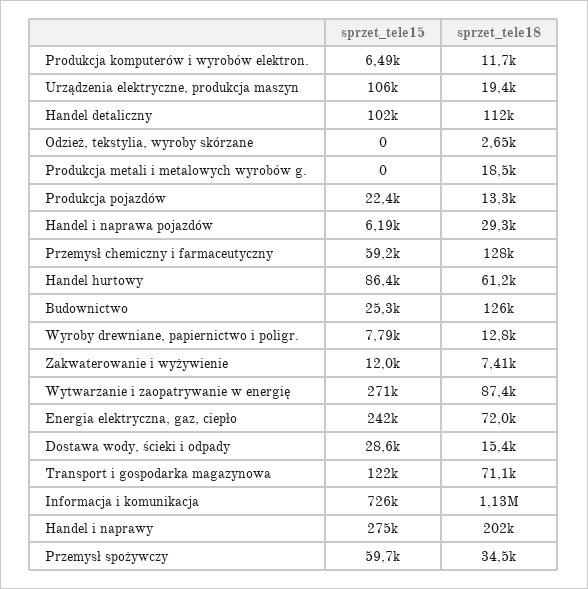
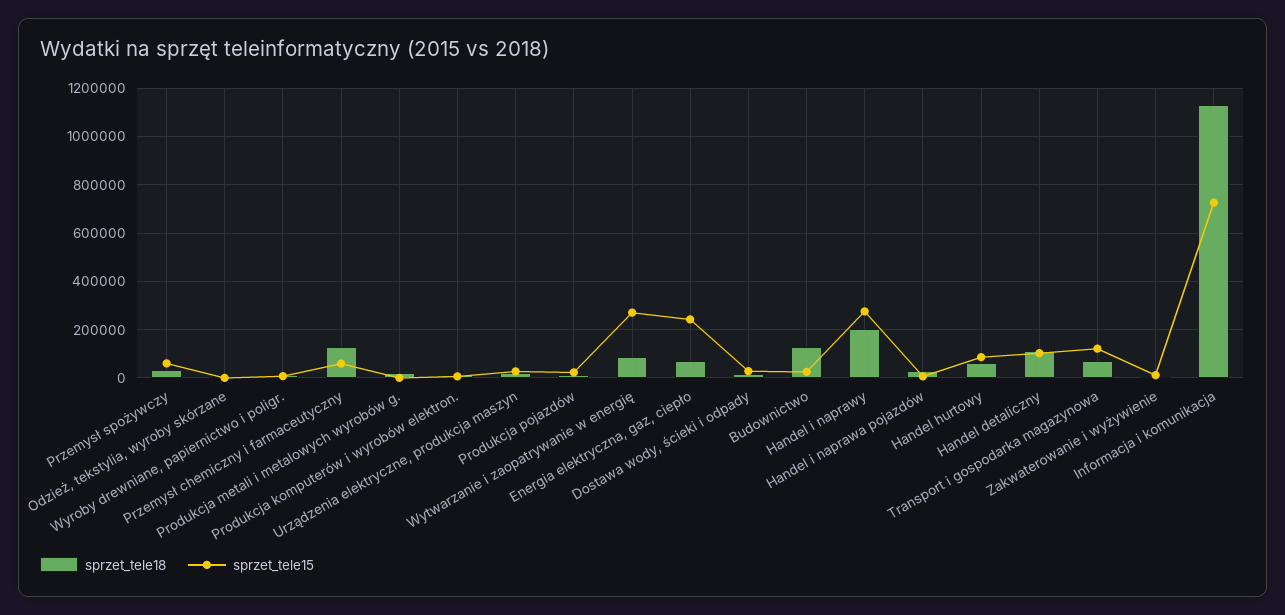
sprzet_tele15, Urządzenia elektryczne, produkcja maszyn: 106000 -> 25000

